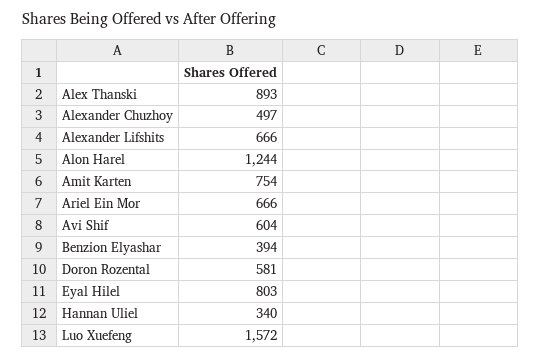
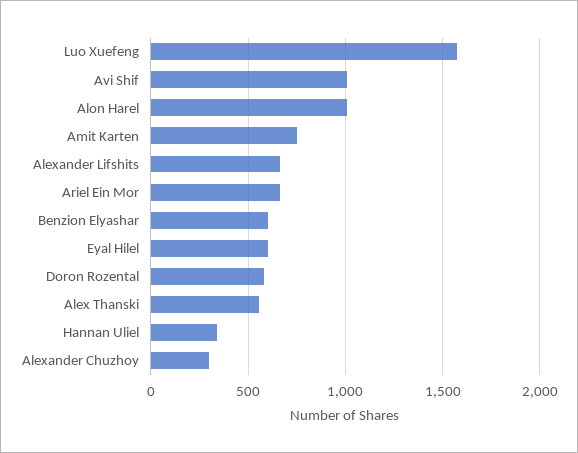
Alex Thanski: 893 -> 550
Alexander Chuzhoy: 497 -> 300
Alon Harel: 1244 -> 1000
Avi Shif: 604 -> 1000
Benzion Elyashar: 394 -> 600
Eyal Hilel: 803 -> 600

